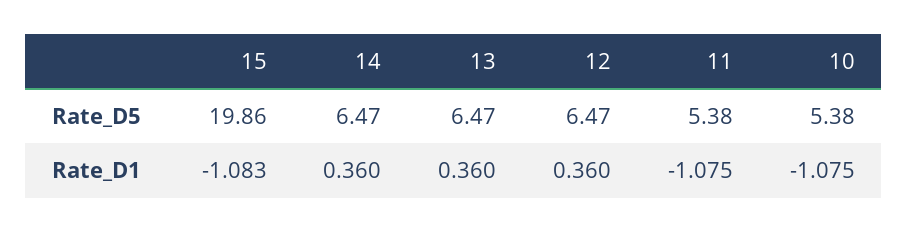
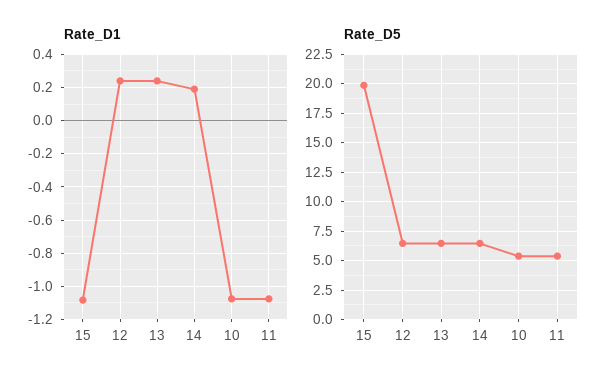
Rate_D1, 14: 0.36 -> 0.2
Rate_D1, 13: 0.36 -> 0.25
Rate_D1, 12: 0.36 -> 0.25

